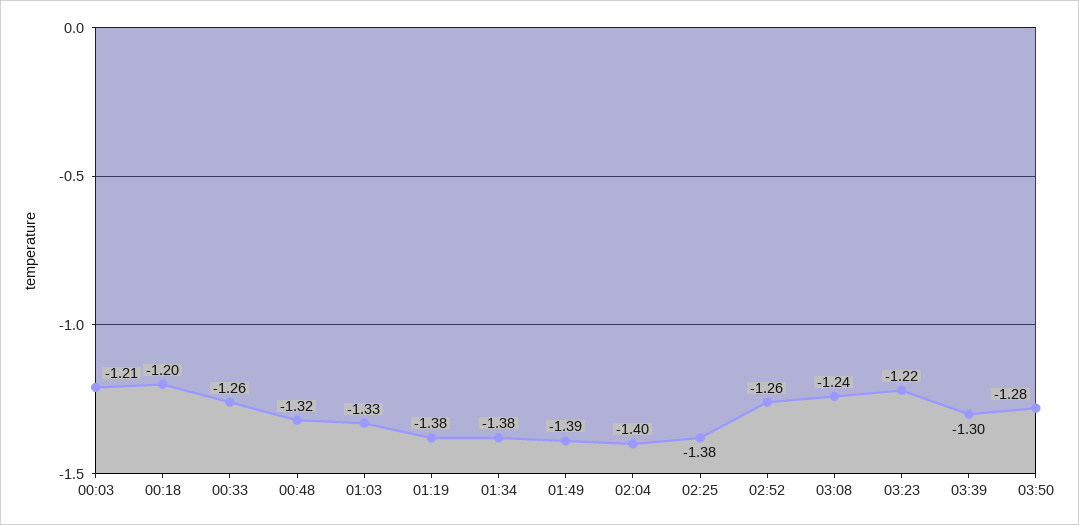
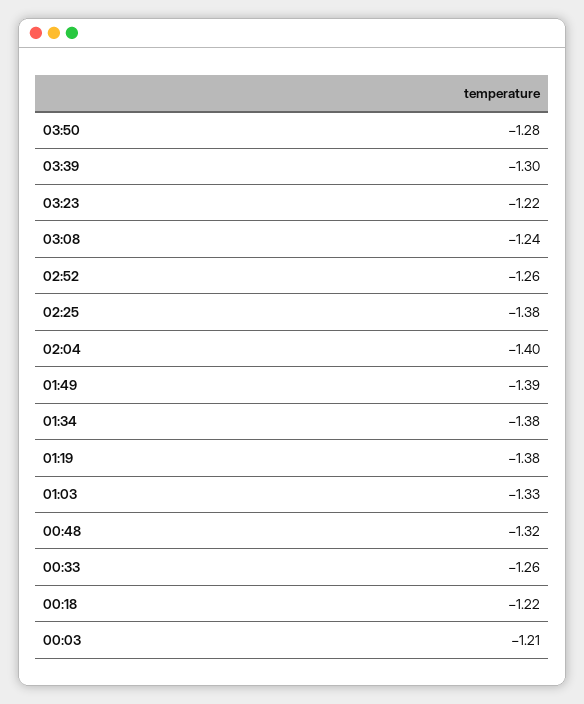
00:18: -1.2 -> -1.22

